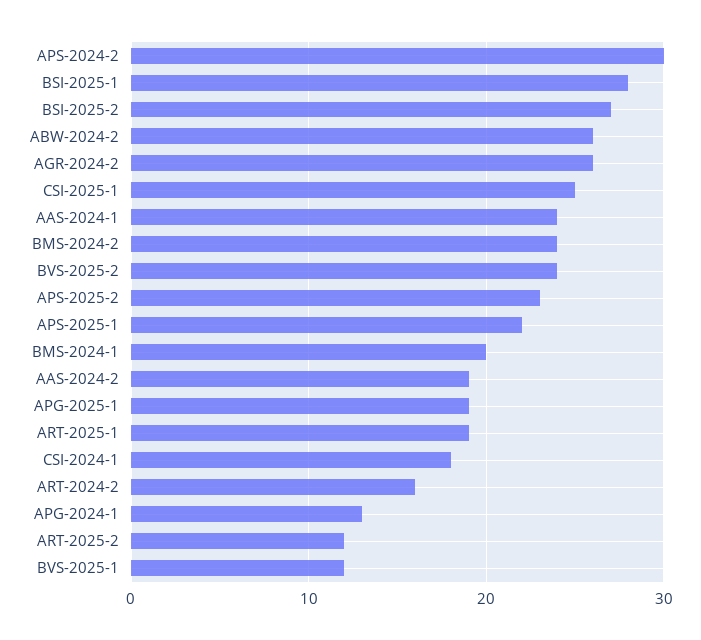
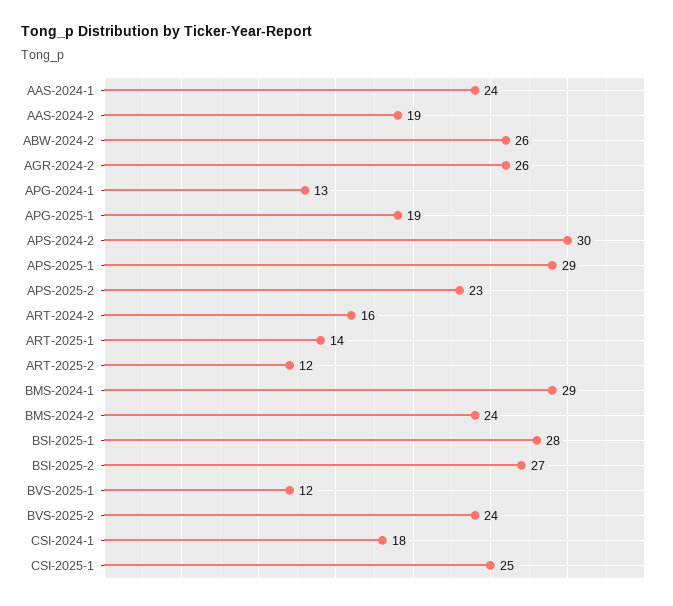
APS-2025-1: 22 -> 29
BMS-2024-1: 20 -> 29
ART-2025-1: 19 -> 14

